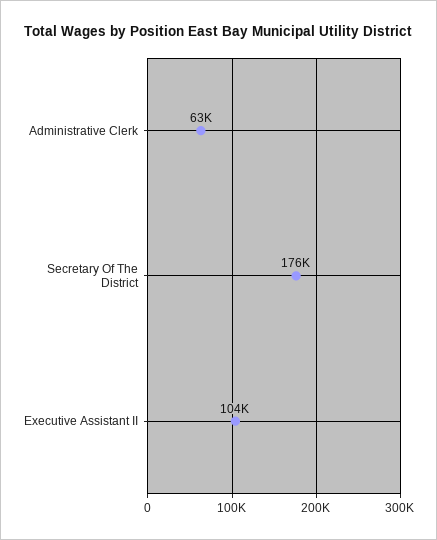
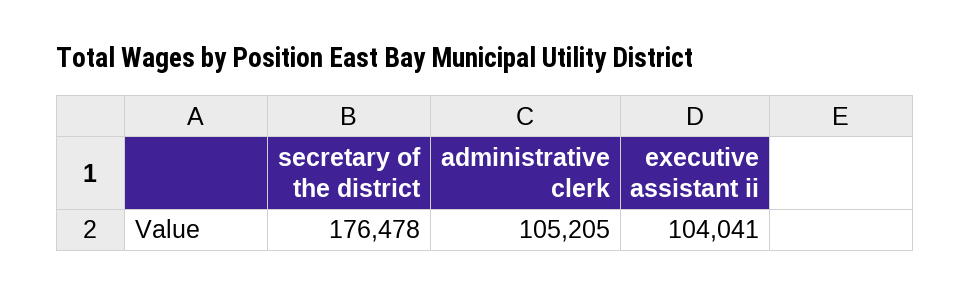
Administrative Clerk: 63000 -> 105205

